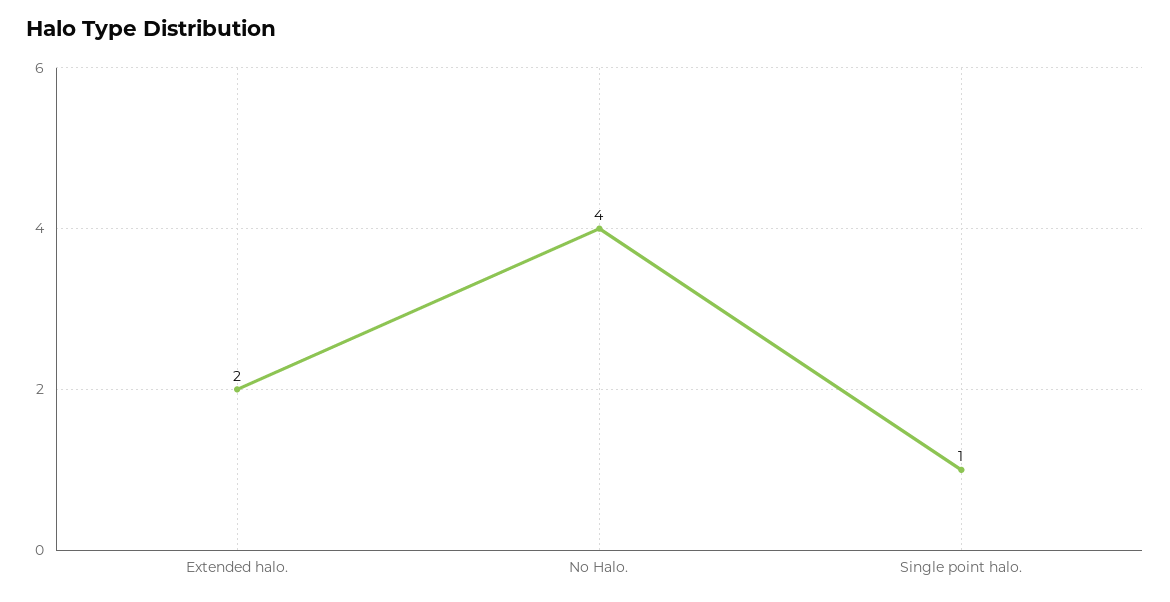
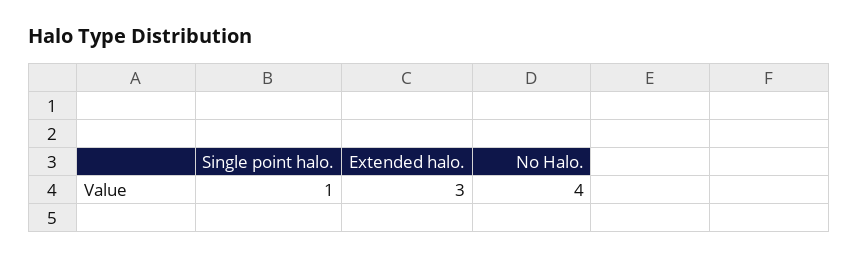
Extended halo.: 2 -> 3

